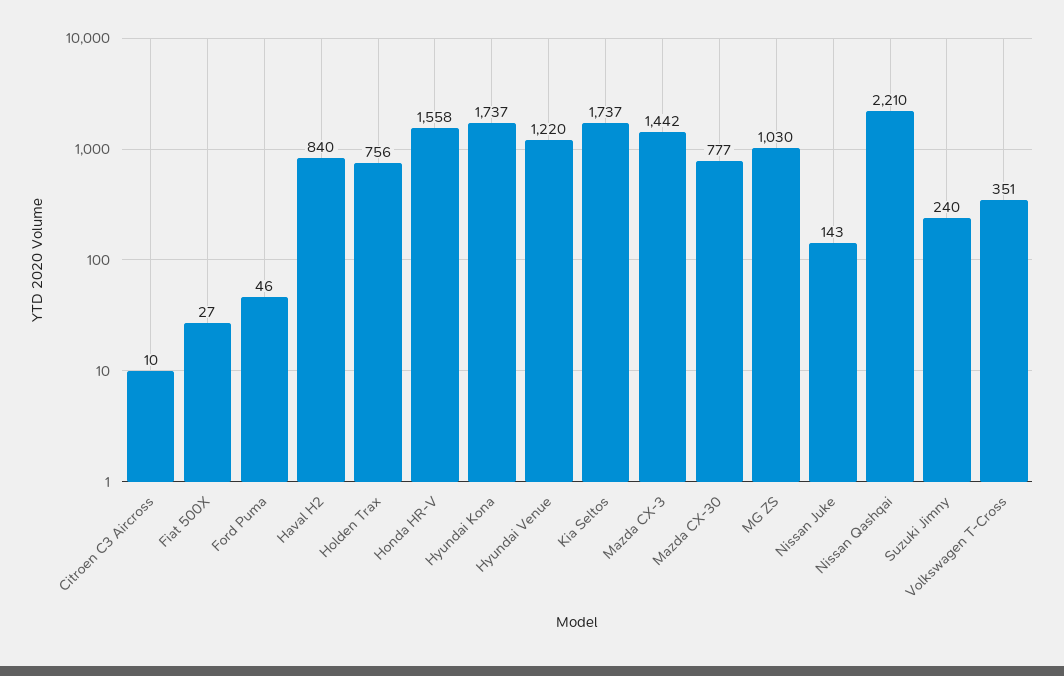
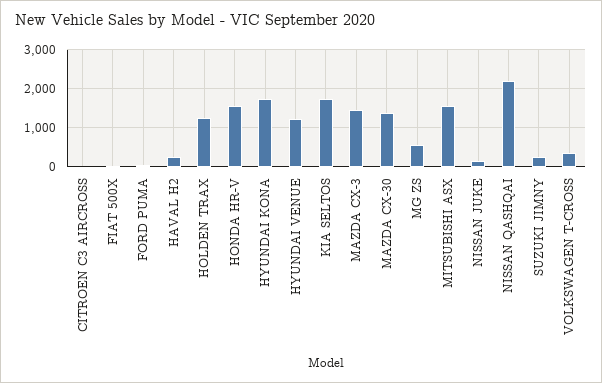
Haval H2: 840 -> 200
Holden Trax: 756 -> 1200
Mazda CX-30: 777 -> 1400
MG ZS: 1030 -> 600
MITSUBISHI ASX: none -> 1600

